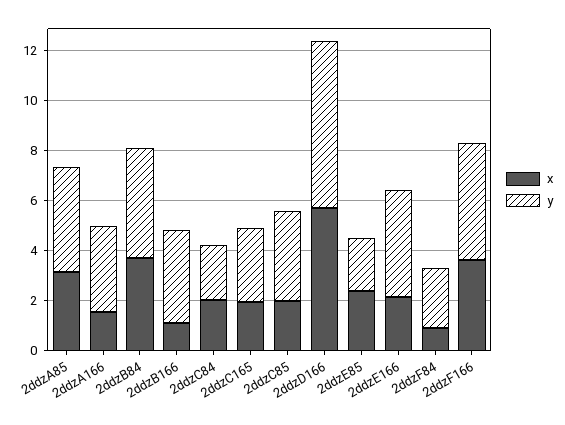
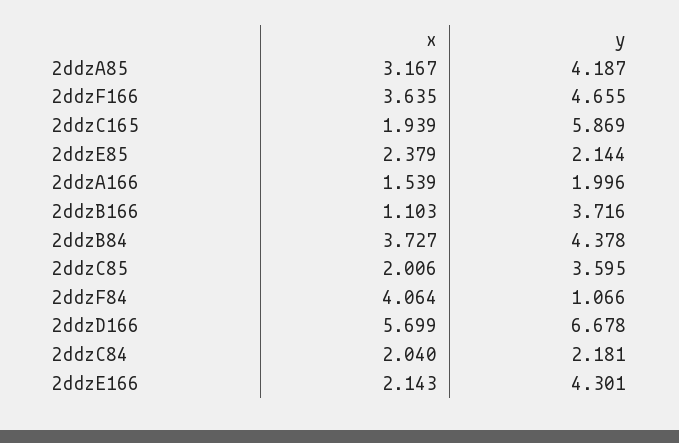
y, 2ddzA166: 3.5 -> 1.996
y, 2ddzC165: 3 -> 5.869
x, 2ddzF84: 1 -> 4.064
y, 2ddzF84: 2.5 -> 1.066

